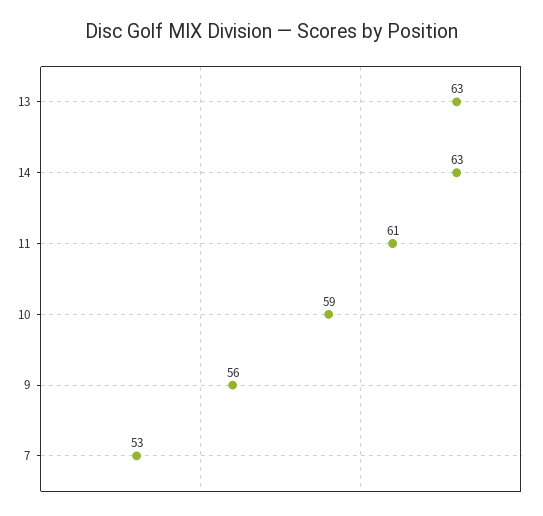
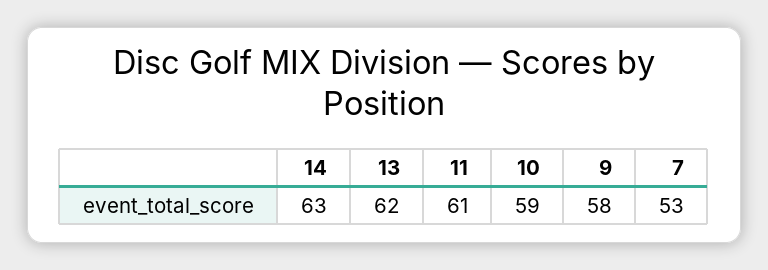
13: 63 -> 62
9: 56 -> 58

